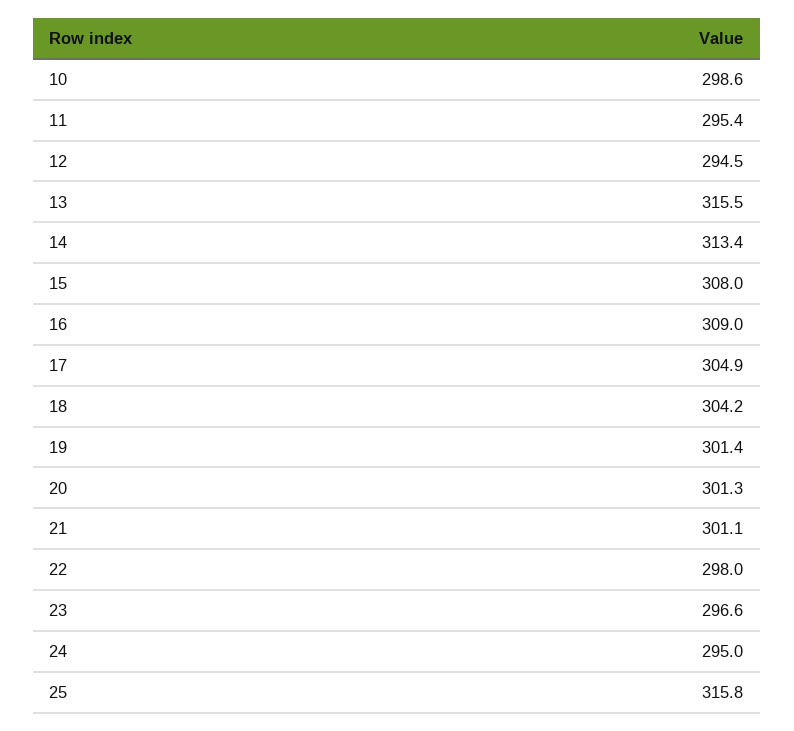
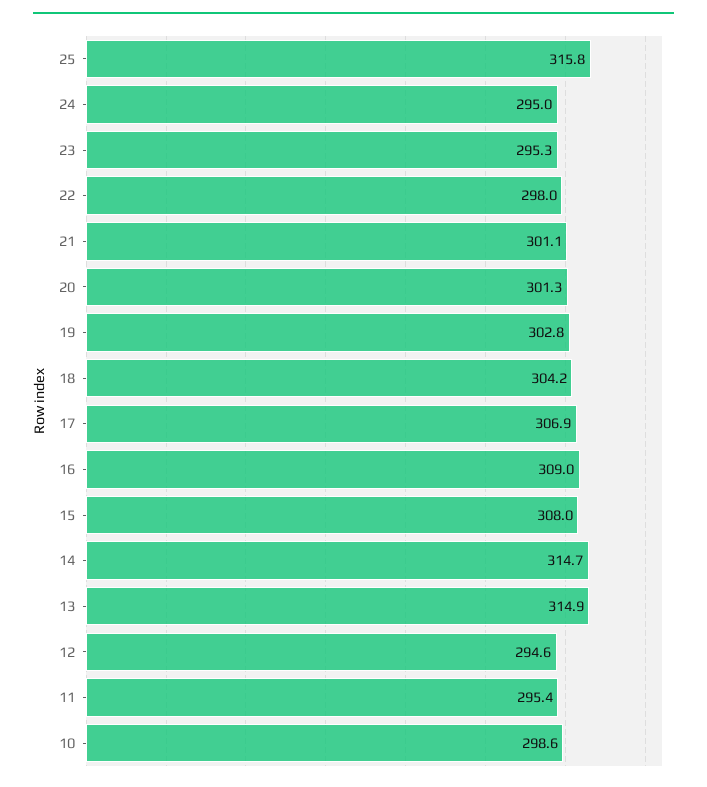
12: 294.5 -> 294.6
13: 315.5 -> 314.9
14: 313.4 -> 314.7
17: 304.9 -> 306.9
19: 301.4 -> 302.8
23: 296.6 -> 295.3

